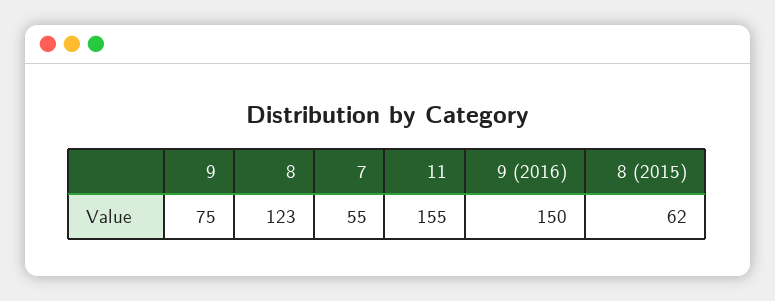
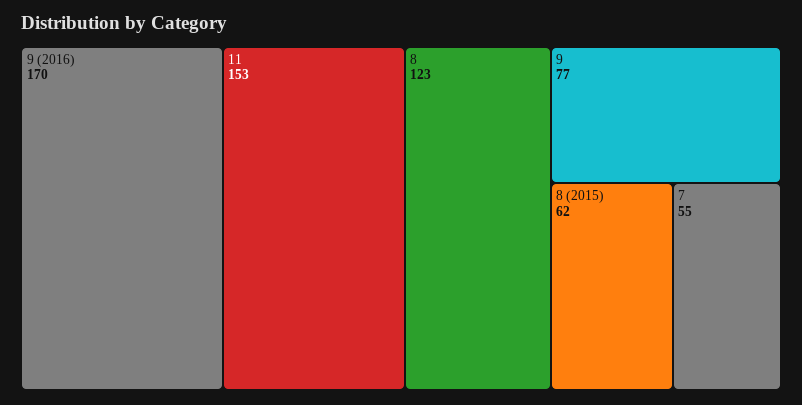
9: 75 -> 77
11: 155 -> 153
9 (2016): 150 -> 170

